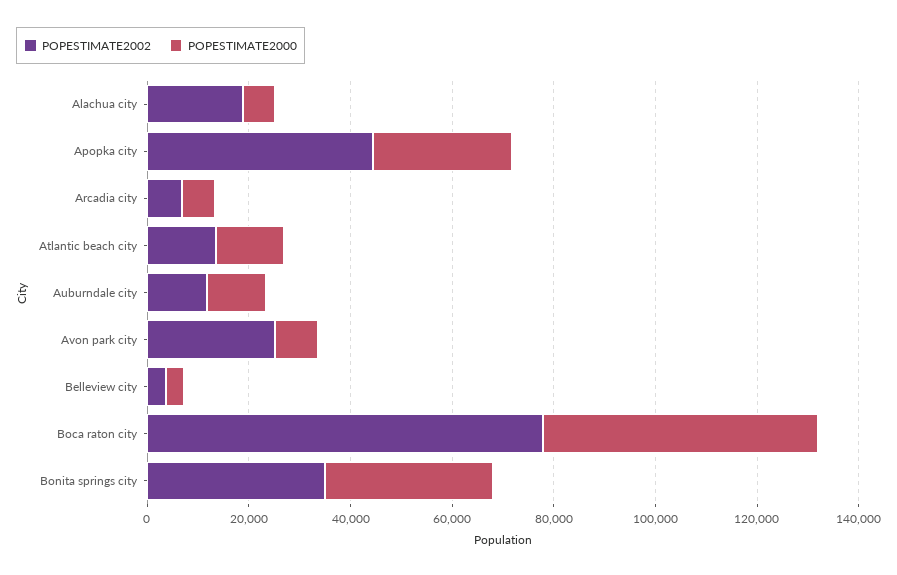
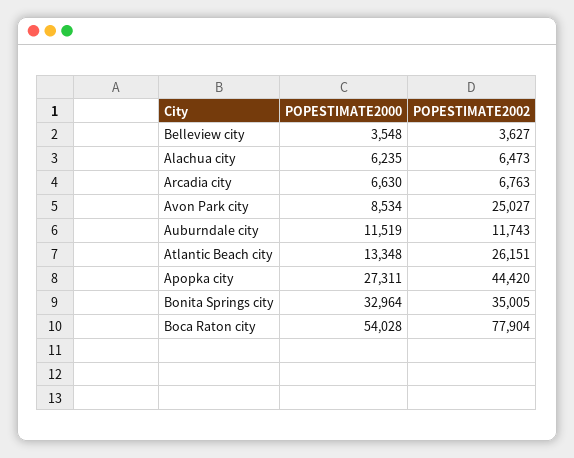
POPESTIMATE2002, Alachua city: 20000 -> 6473
POPESTIMATE2002, Atlantic beach city: 15000 -> 26151

